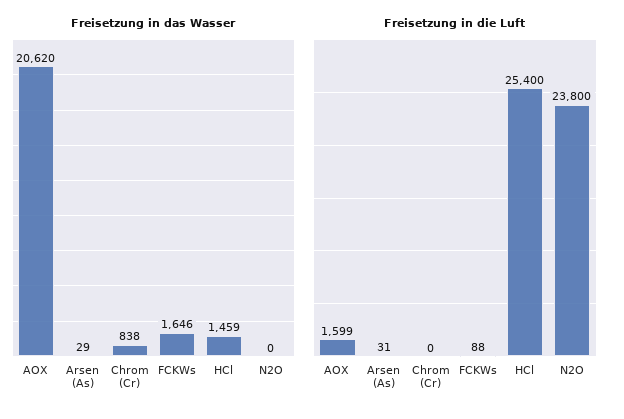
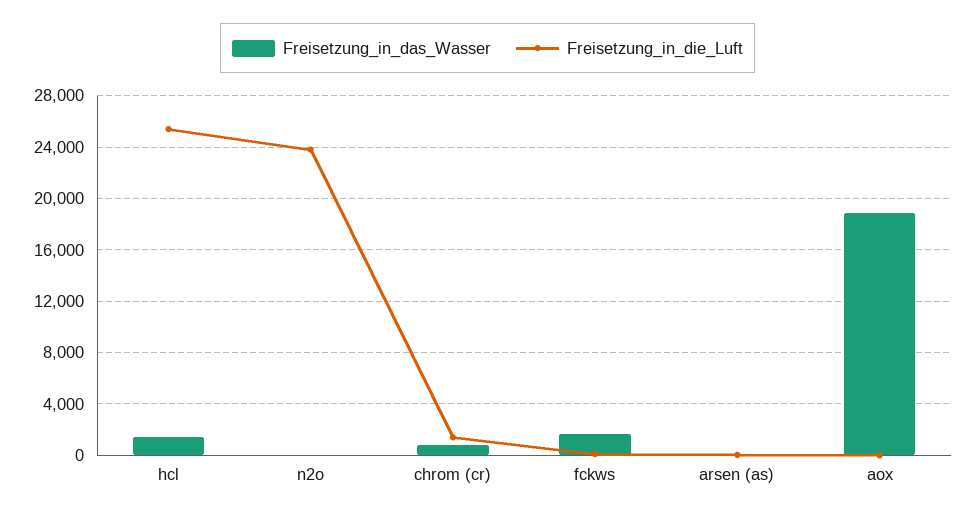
Freisetzung in das Wasser, AOX: 20620 -> 19000
Freisetzung in die Luft, AOX: 1599 -> 0
Freisetzung in die Luft, Chrom (Cr): 0 -> 1500

